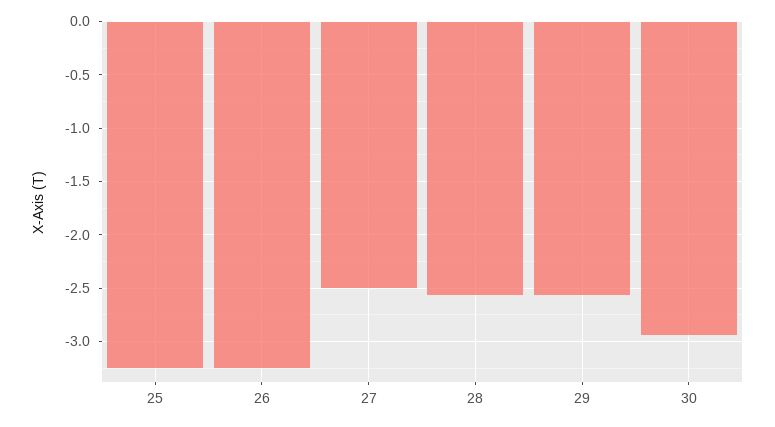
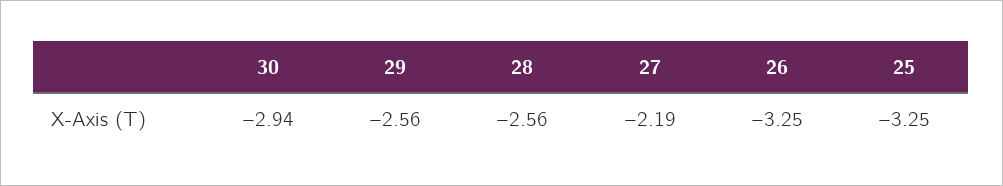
27: -2.5 -> -2.19

